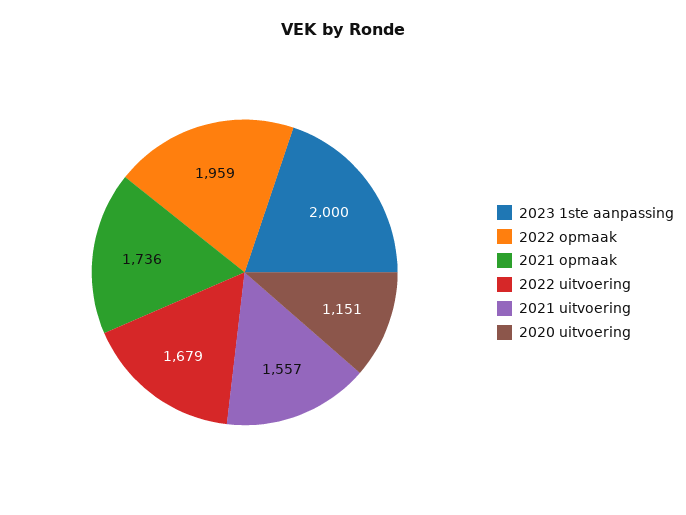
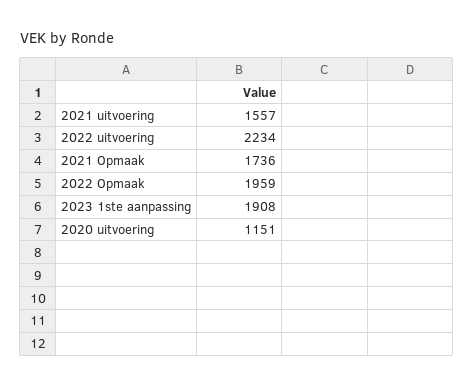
2023 1ste aanpassing: 2000 -> 1908
2022 uitvoering: 1679 -> 2234

